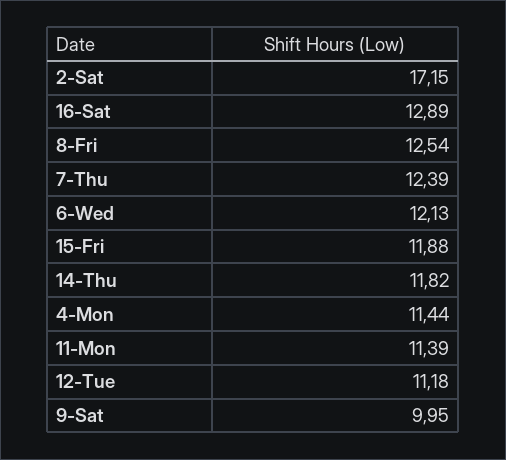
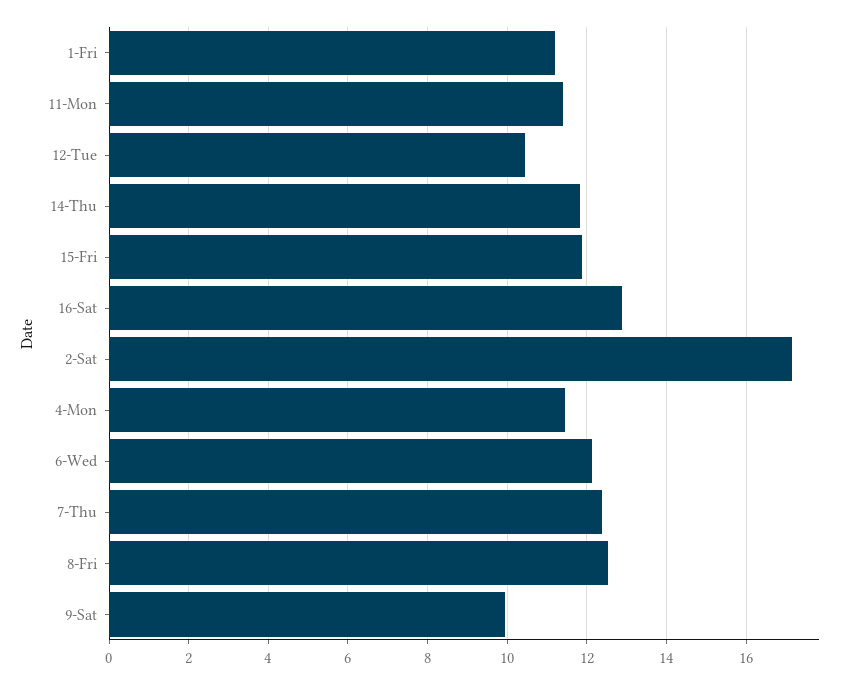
12-Tue: 11.18 -> 10.4
1-Fri: none -> 11.2

